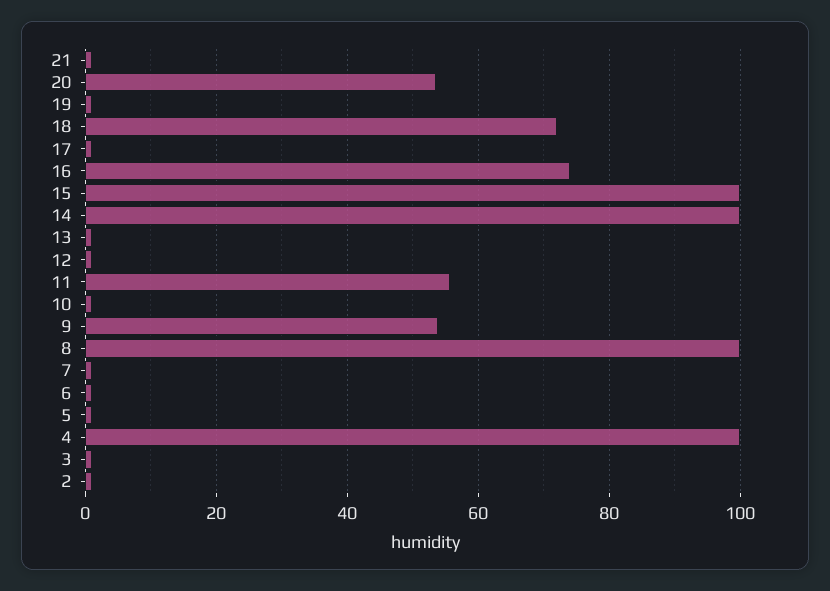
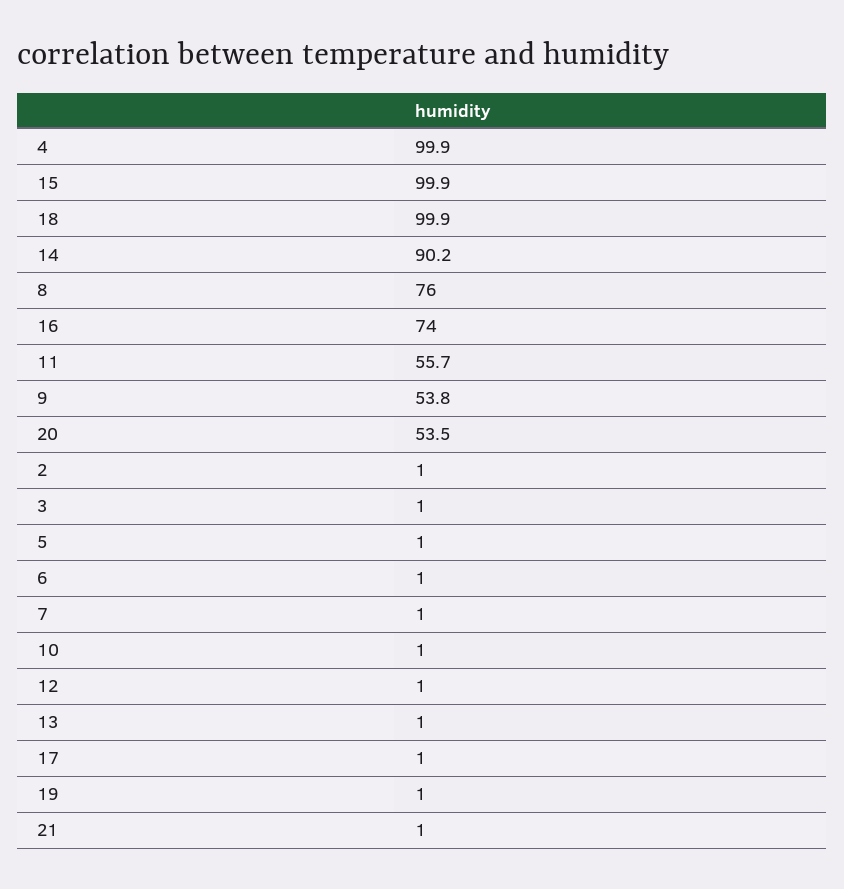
18: 72 -> 99.9
14: 100 -> 90.2
8: 100 -> 76

